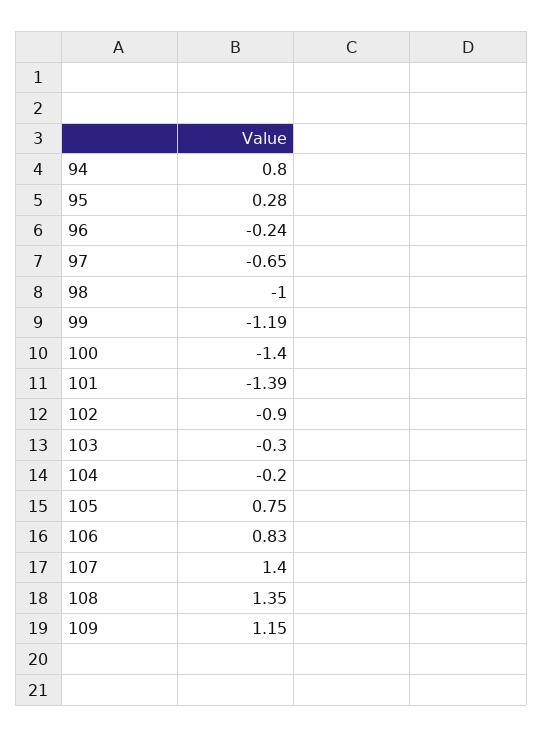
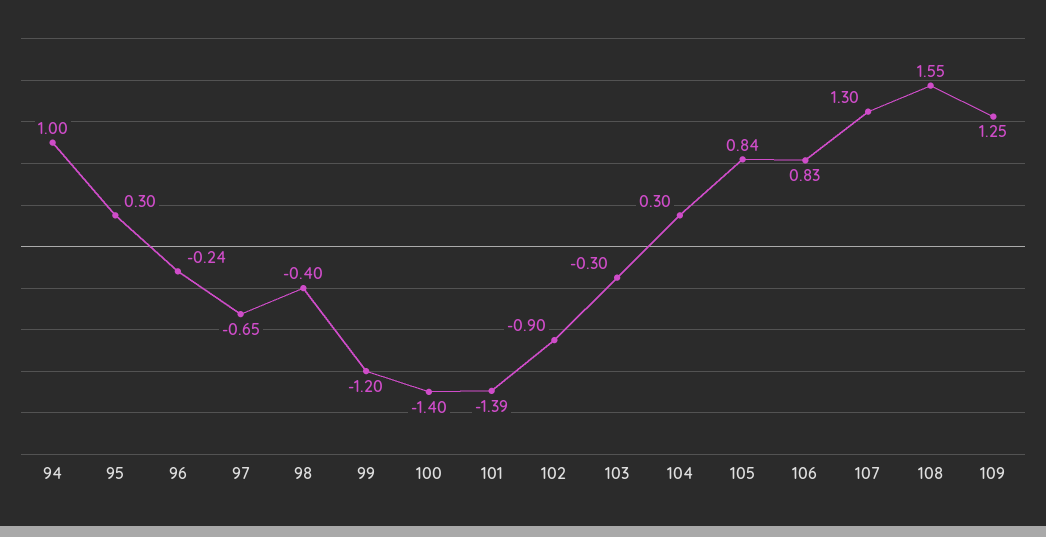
94: 0.8 -> 1
95: 0.28 -> 0.3
98: -1 -> -0.4
99: -1.19 -> -1.2
104: -0.2 -> 0.3
105: 0.75 -> 0.84
107: 1.4 -> 1.3
108: 1.35 -> 1.55
109: 1.15 -> 1.25

